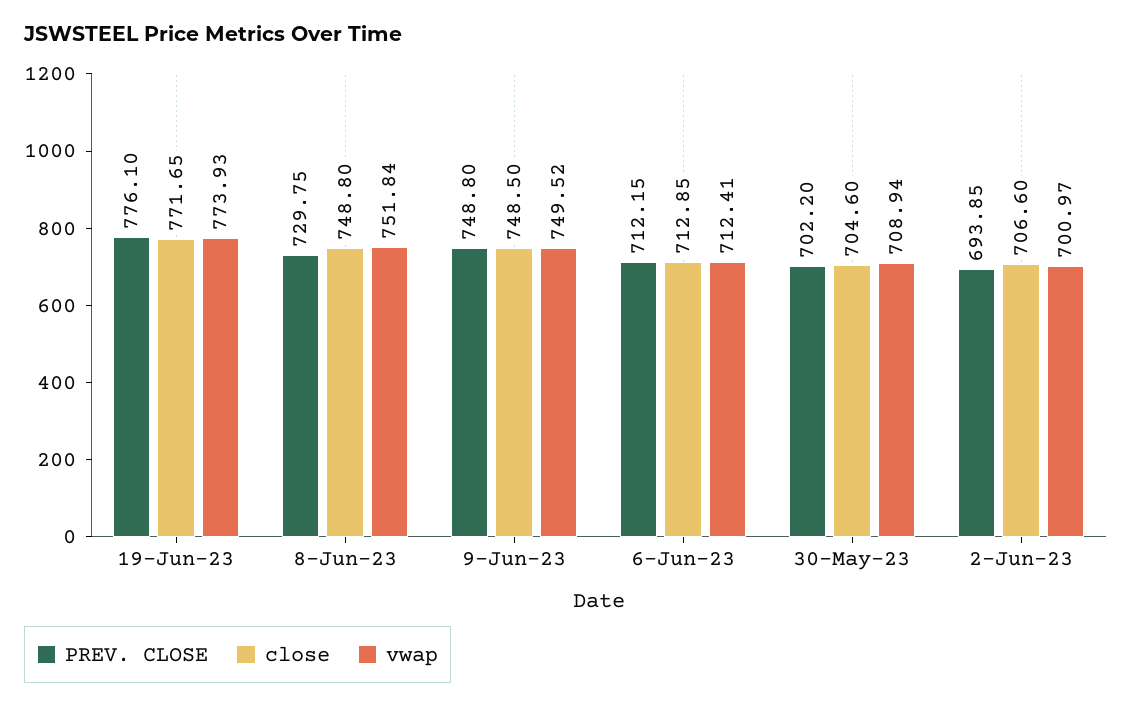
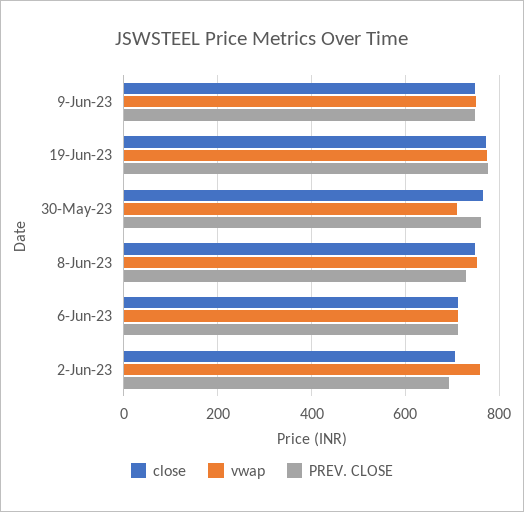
PREV. CLOSE, 30-May-23: 702.2 -> 760
close, 30-May-23: 704.6 -> 760
vwap, 2-Jun-23: 700.97 -> 760

